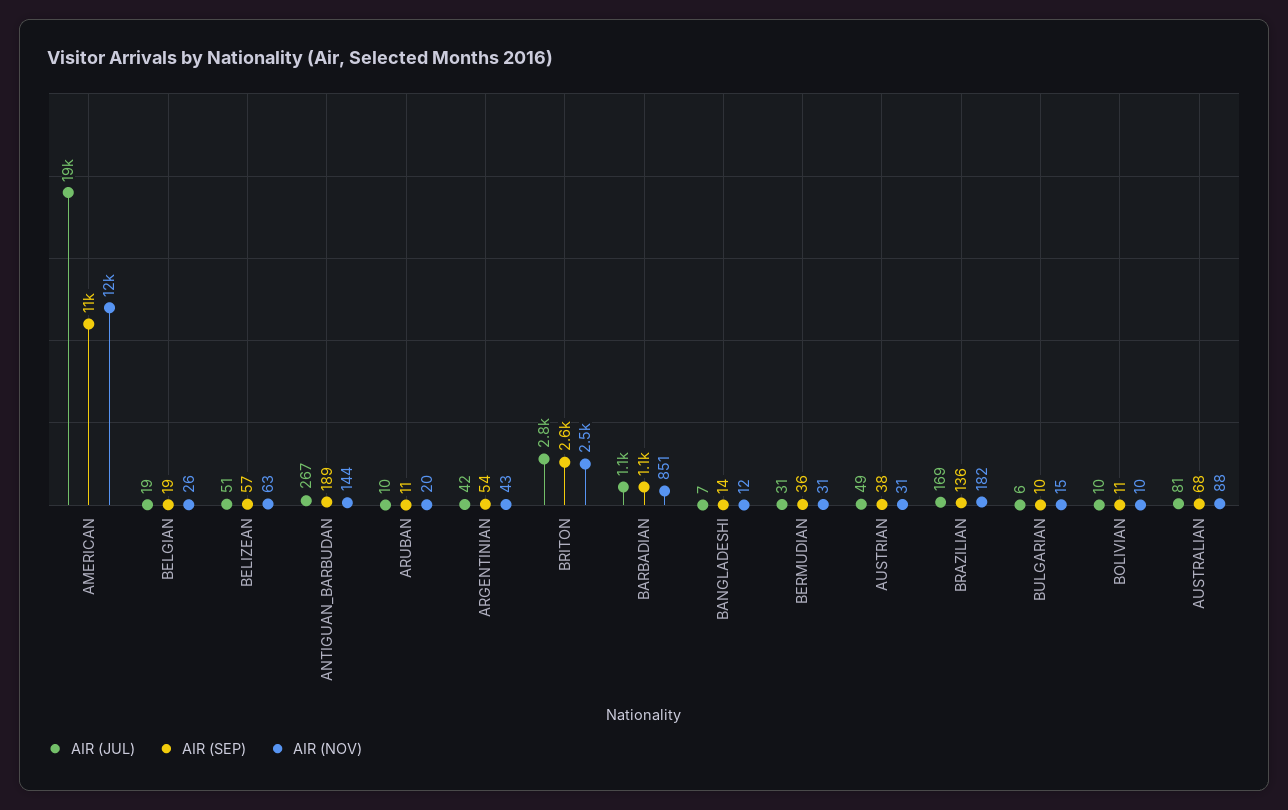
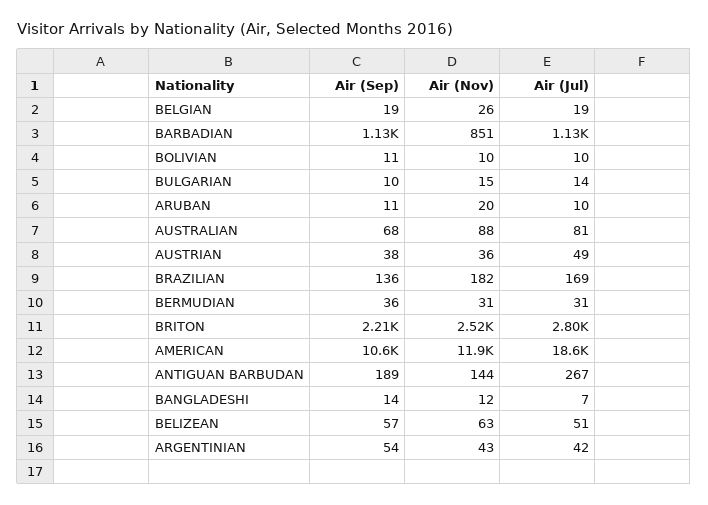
AIR (SEP), BRITON: 2600 -> 2210
AIR (NOV), AUSTRIAN: 31 -> 36
AIR (JUL), BULGARIAN: 6 -> 14

